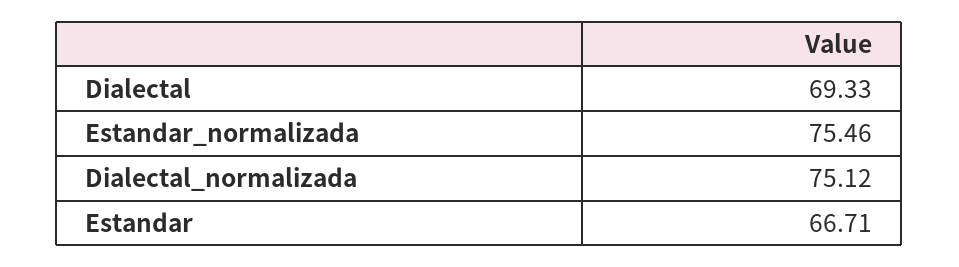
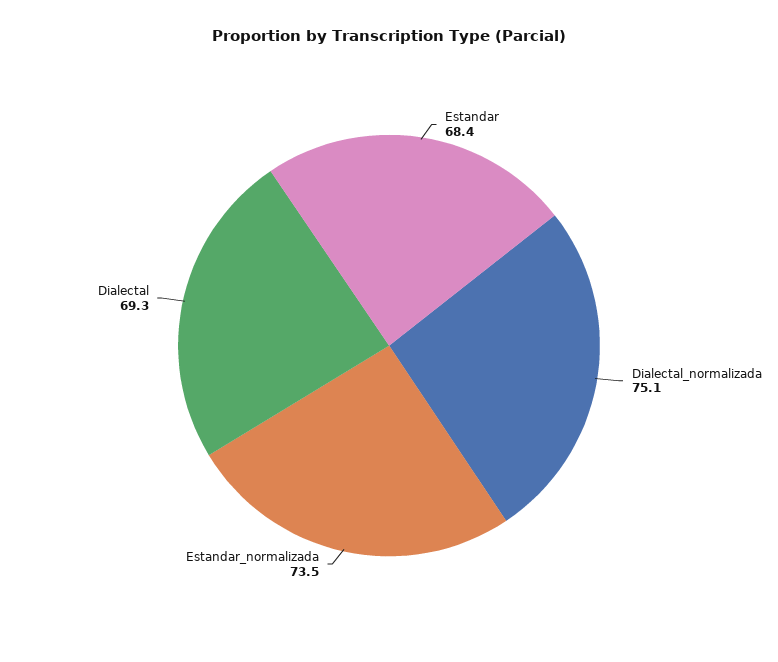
Estandar_normalizada: 75.46 -> 73.5
Estandar: 66.71 -> 68.4

